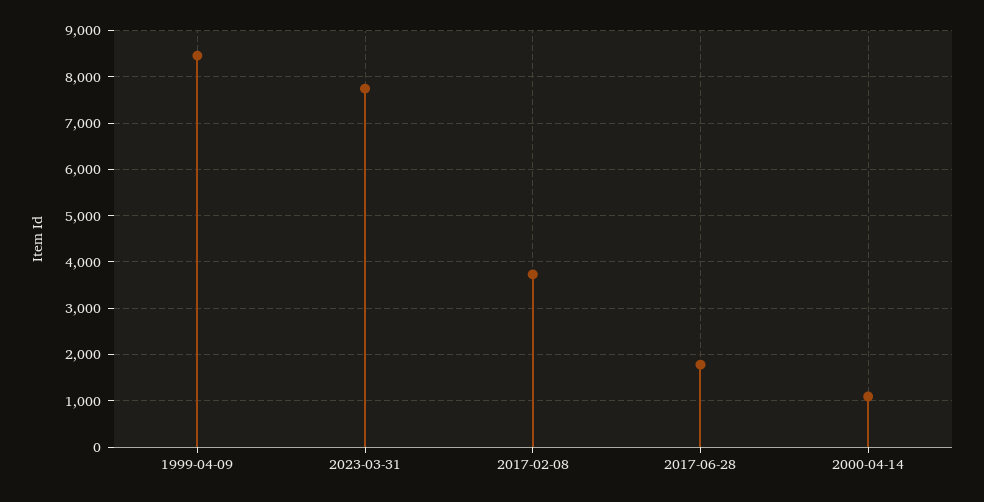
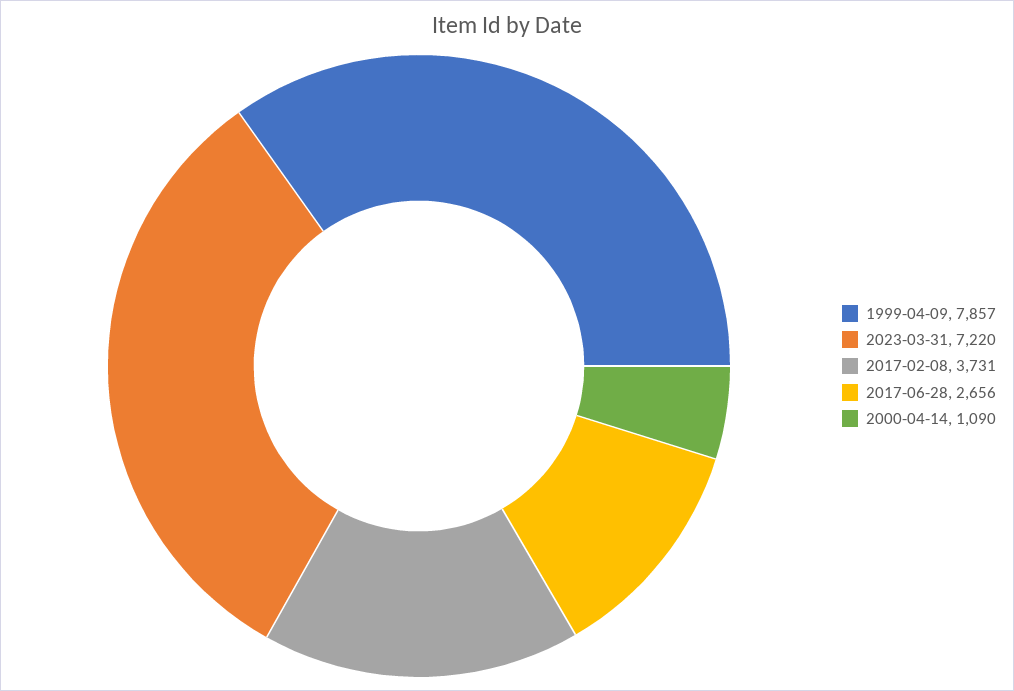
1999-04-09: 8400 -> 7857
2023-03-31: 7800 -> 7220
2017-06-28: 1800 -> 2656

